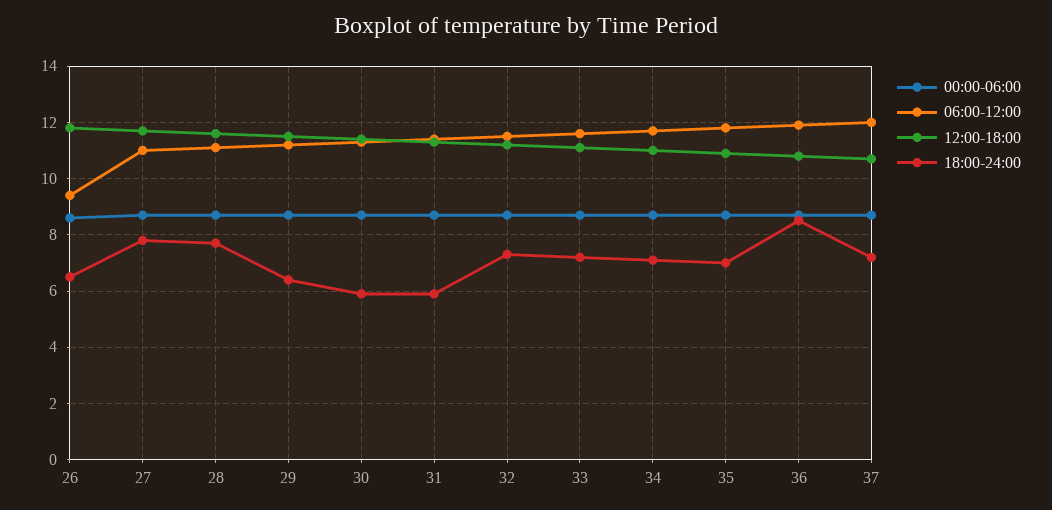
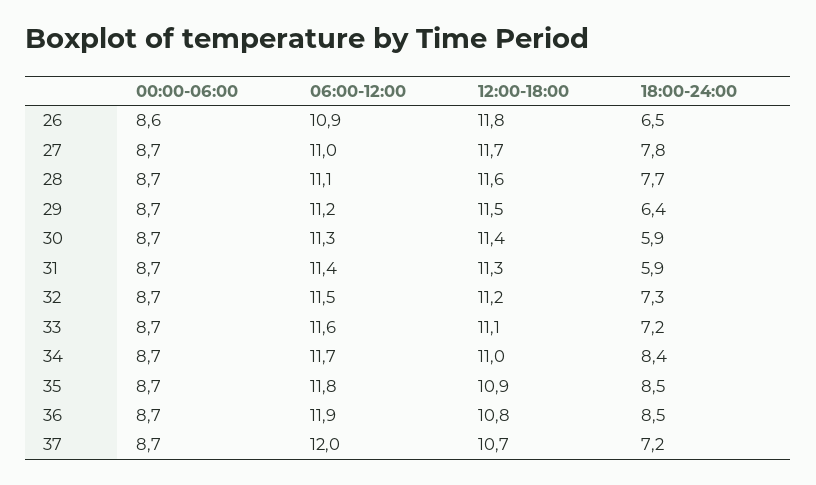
06:00-12:00, 26: 9.5 -> 10.9
18:00-24:00, 34: 7 -> 8.4
18:00-24:00, 35: 7 -> 8.5

